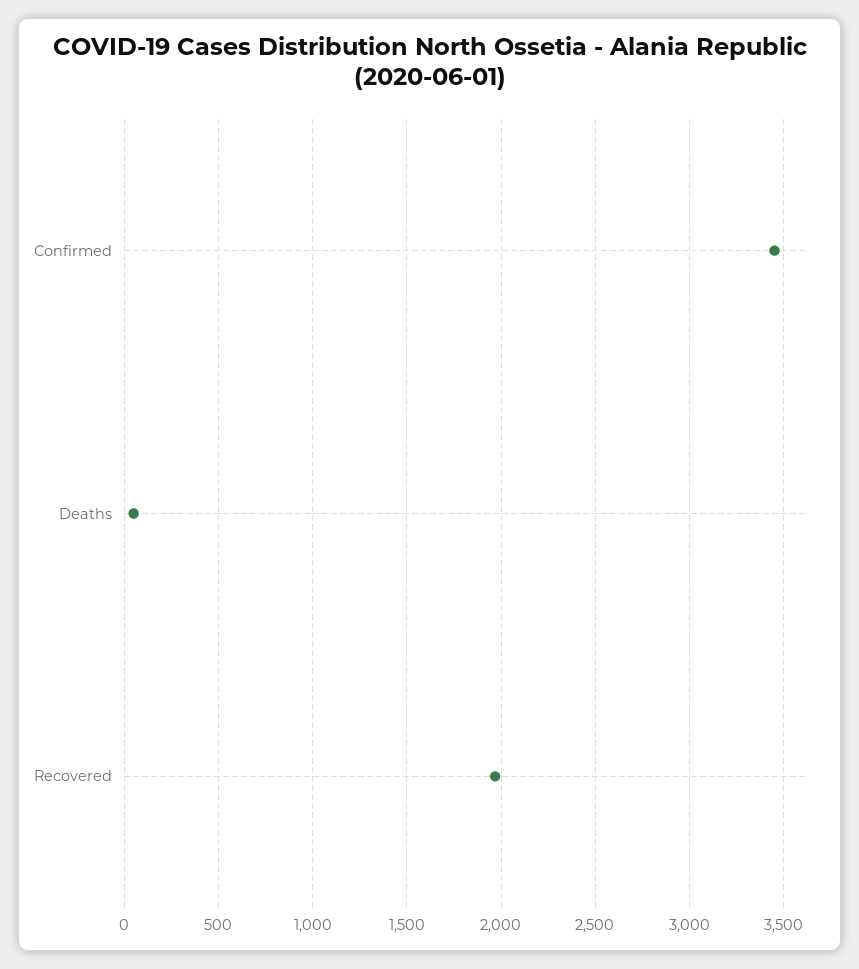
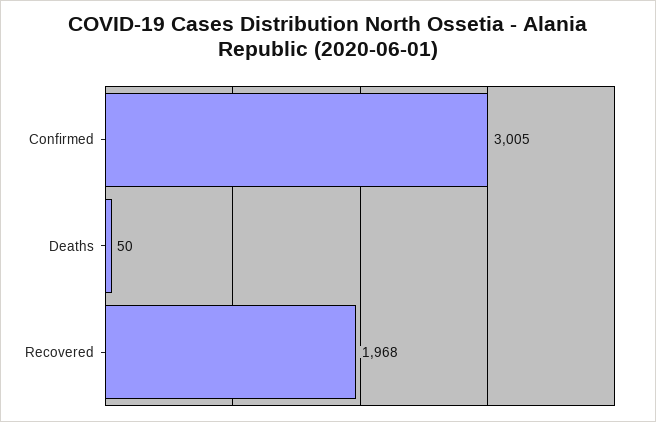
Confirmed: 3450 -> 3005

